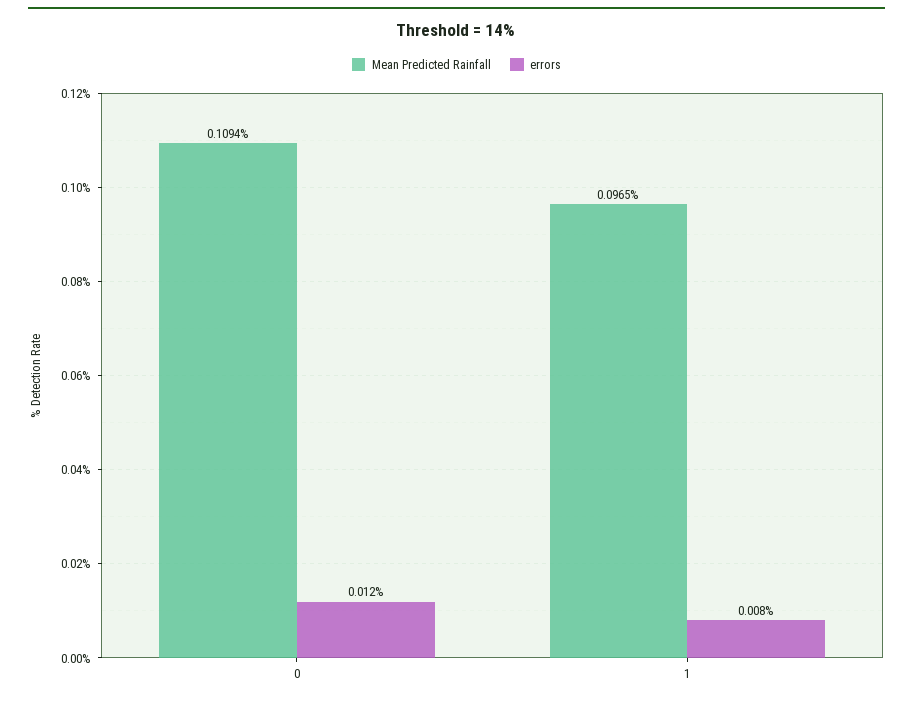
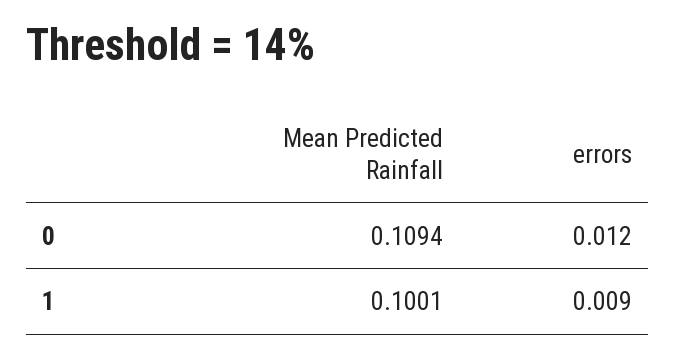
Mean Predicted Rainfall, 1: 0.0965 -> 0.1001
errors, 1: 0.008 -> 0.009

